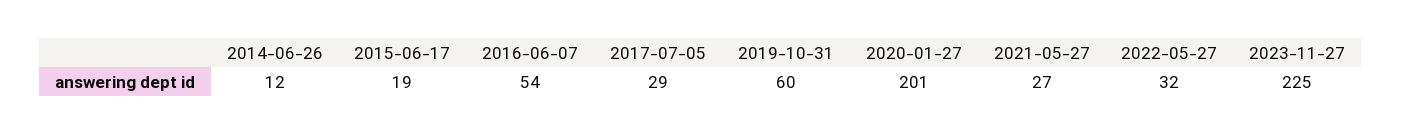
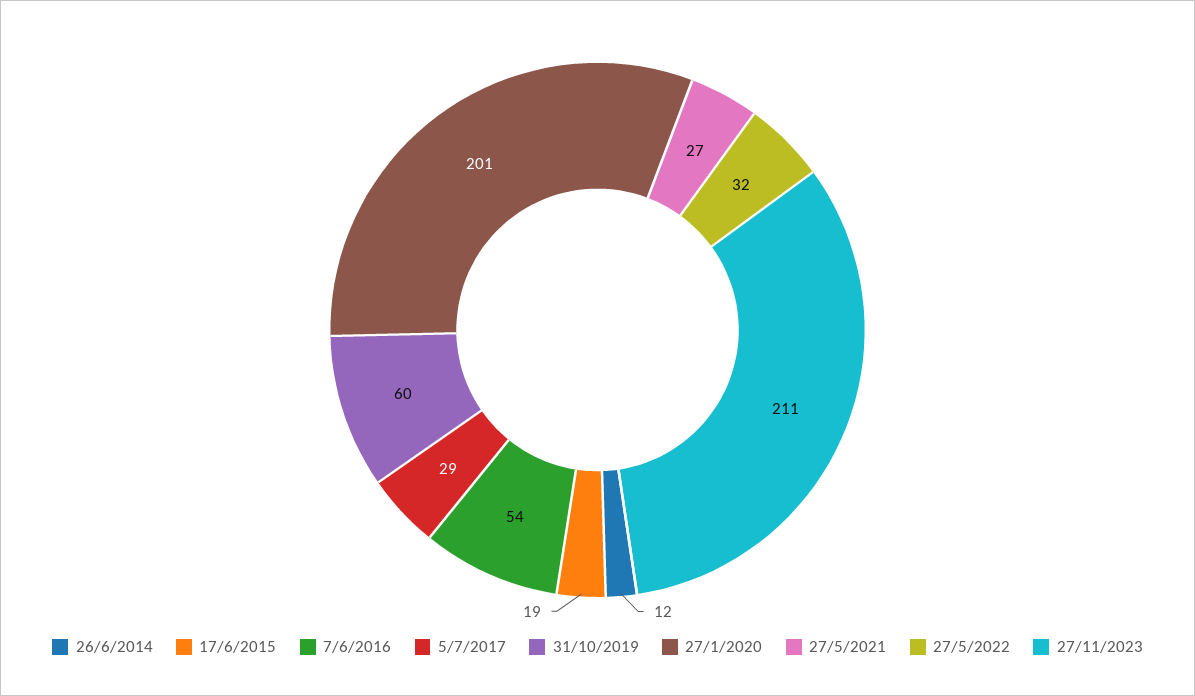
2023-11-27: 225 -> 211

